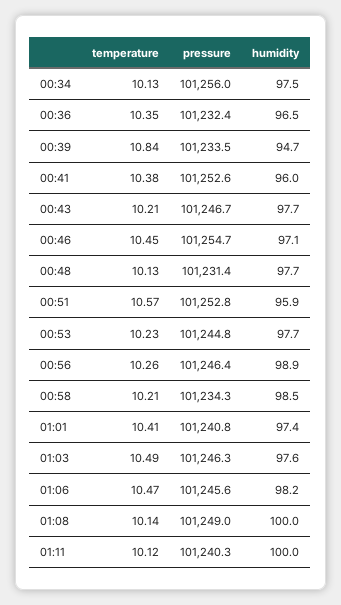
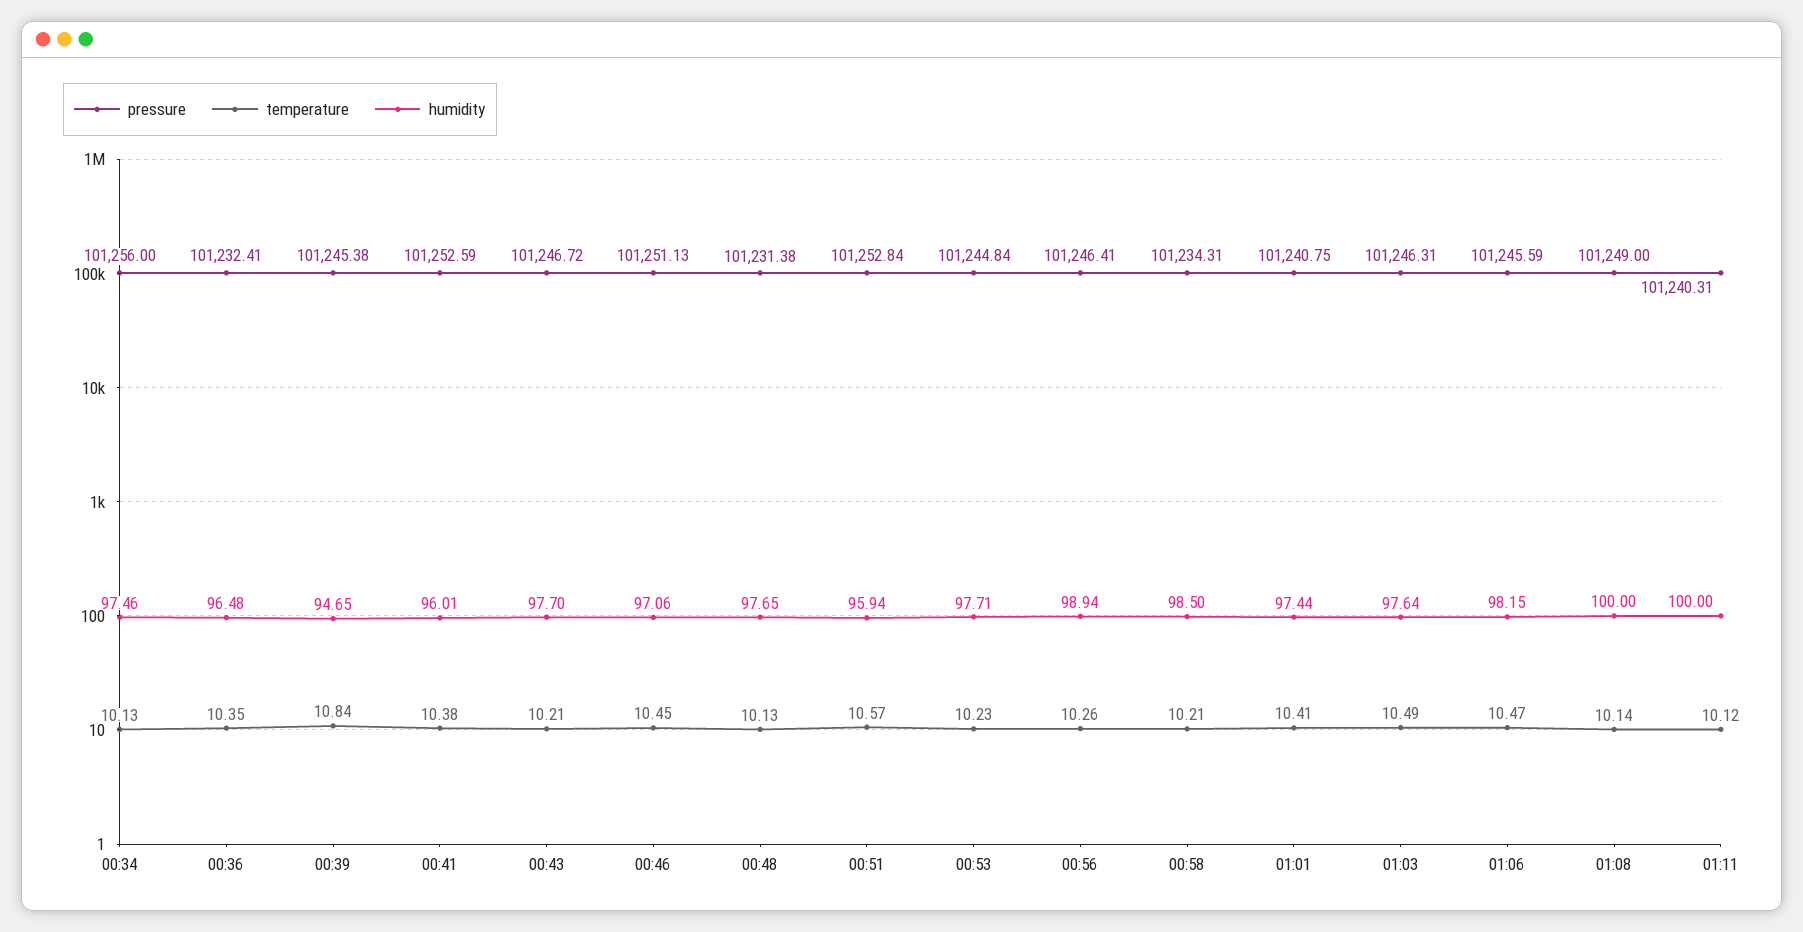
pressure, 00:39: 101233.5 -> 101245.38
pressure, 00:46: 101254.7 -> 101251.13

